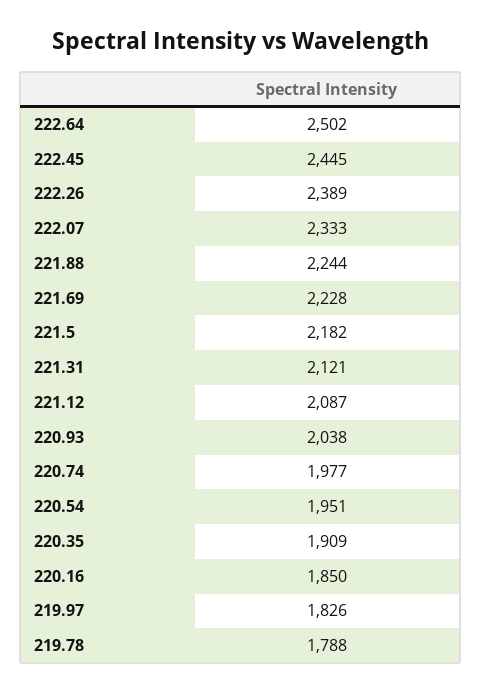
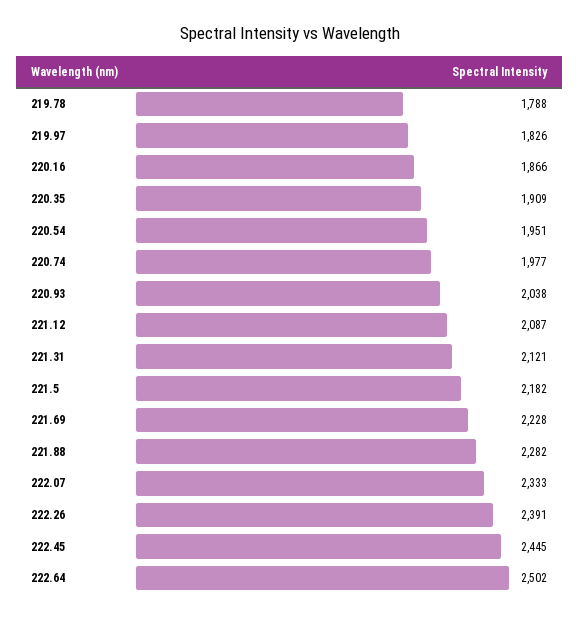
222.26: 2389 -> 2391
221.88: 2244 -> 2282
220.16: 1850 -> 1866

